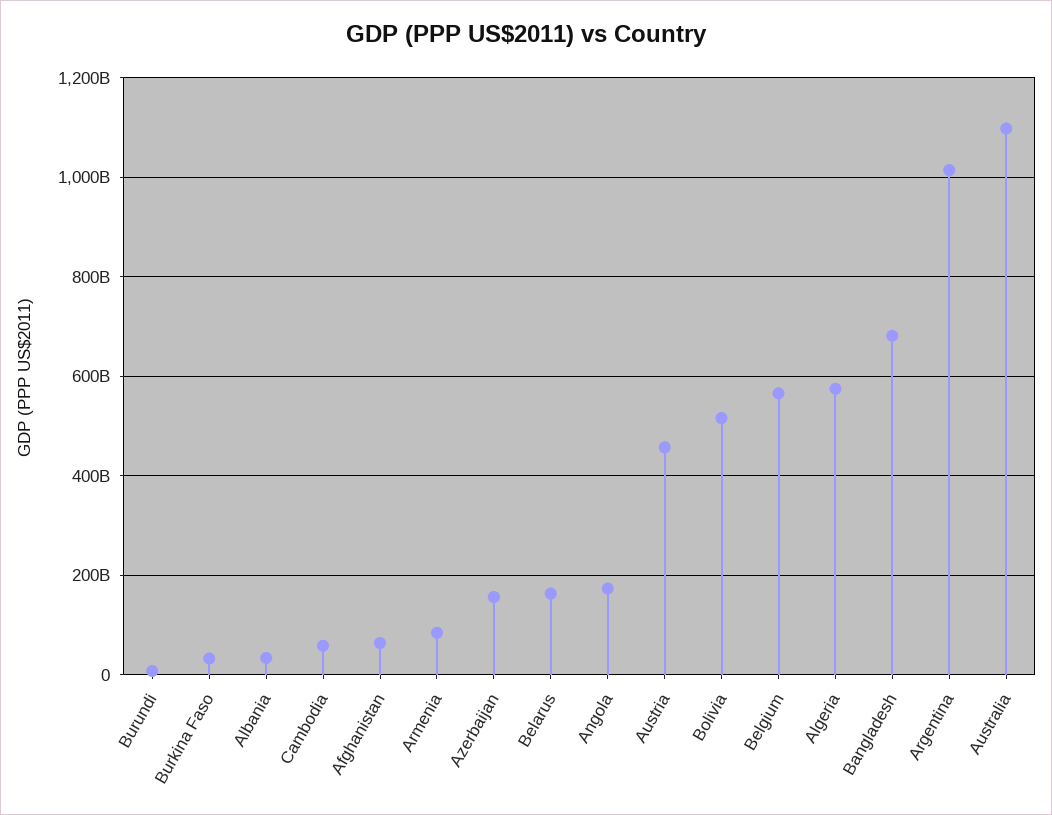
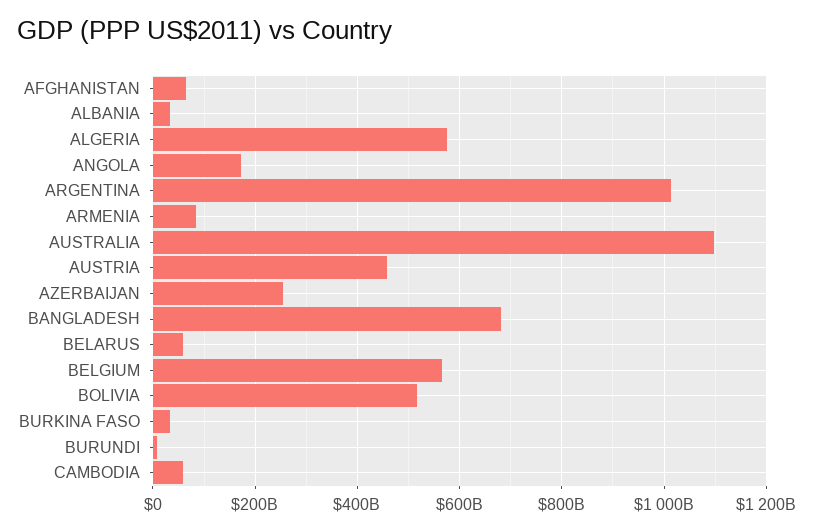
Azerbaijan: 160000000000 -> 260000000000
Belarus: 160000000000 -> 60000000000

